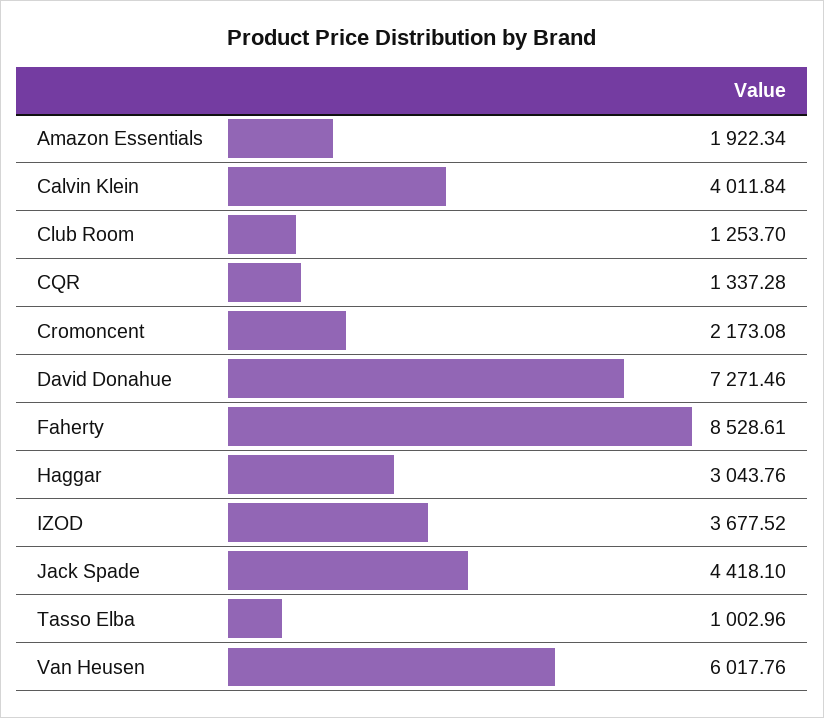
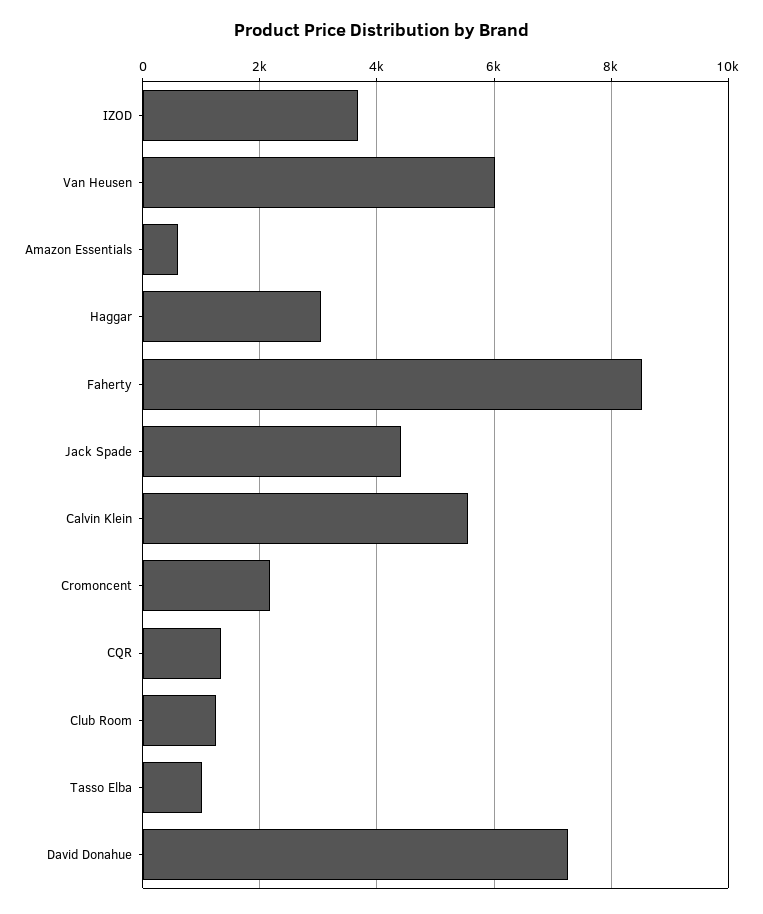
Amazon Essentials: 1922.34 -> 600
Calvin Klein: 4011.84 -> 5600

